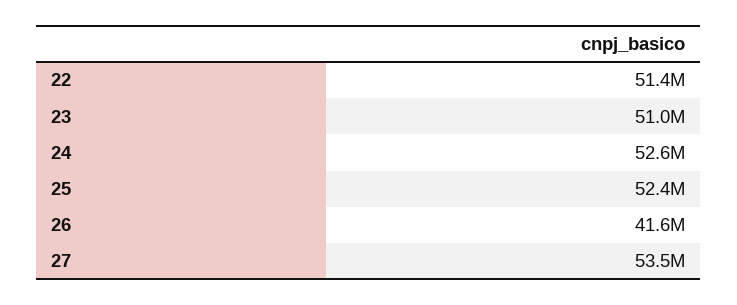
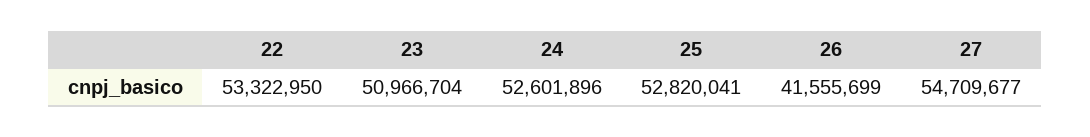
22: 51400000 -> 53322950
25: 52400000 -> 52820041
27: 53500000 -> 54709677

